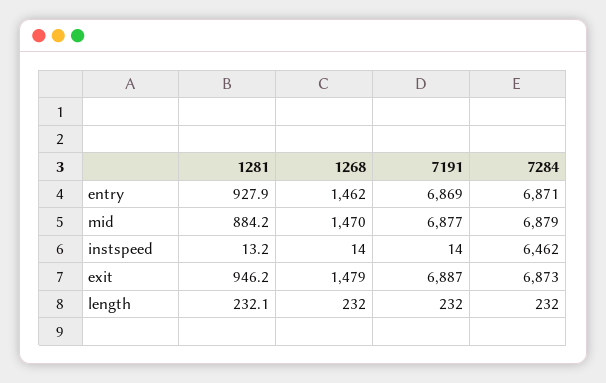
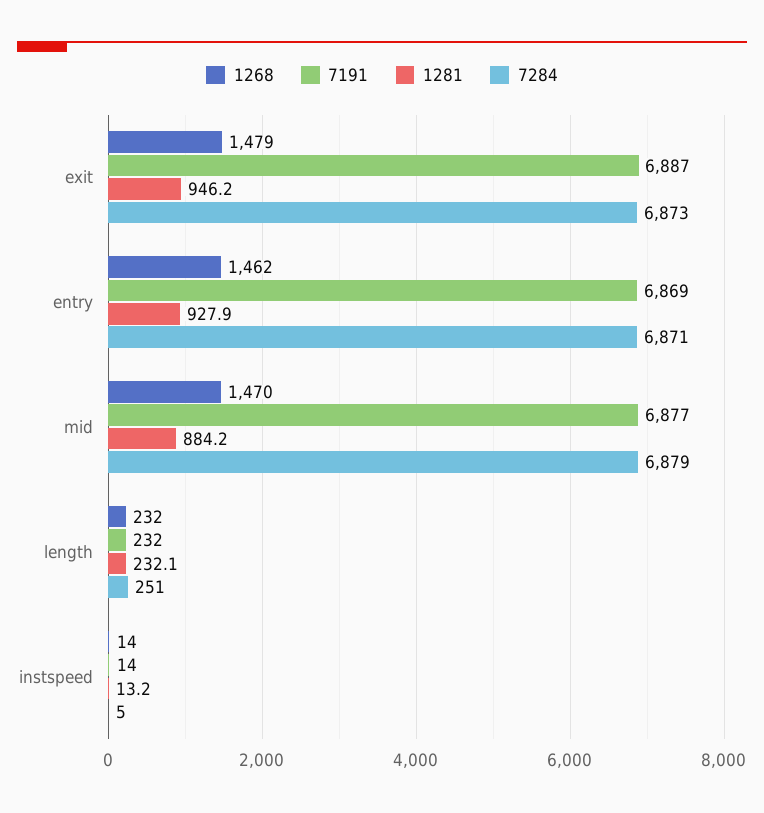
7284, instspeed: 6462 -> 5
7284, length: 232 -> 251

